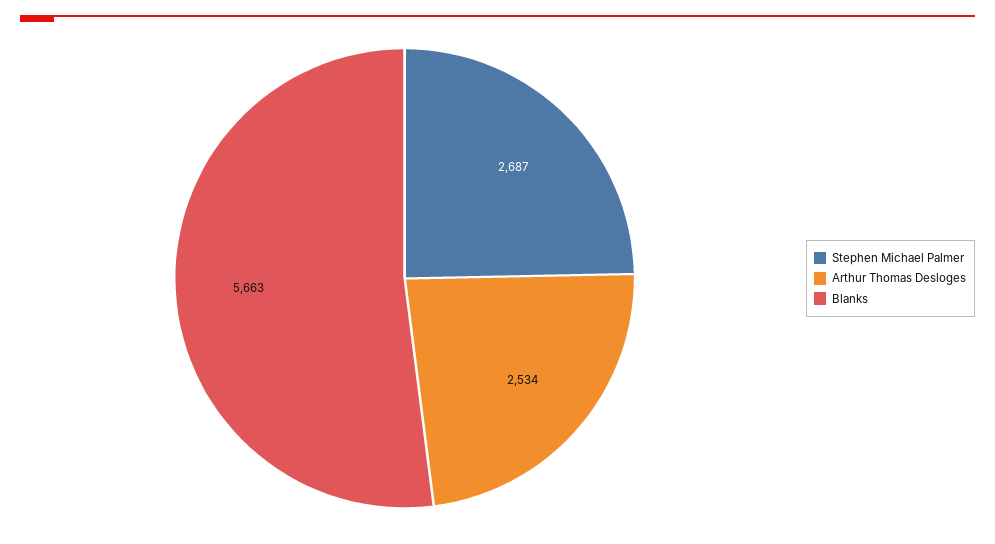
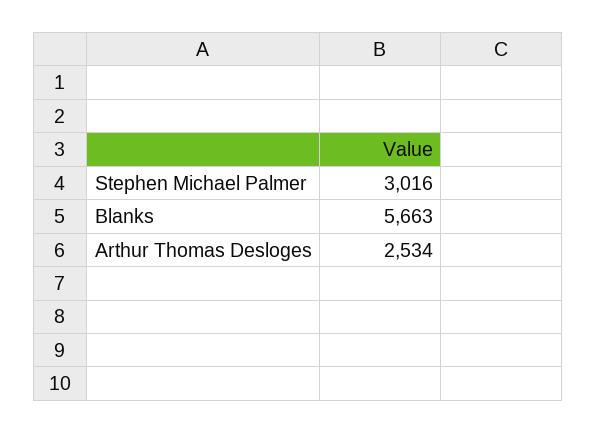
Stephen Michael Palmer: 2687 -> 3016

